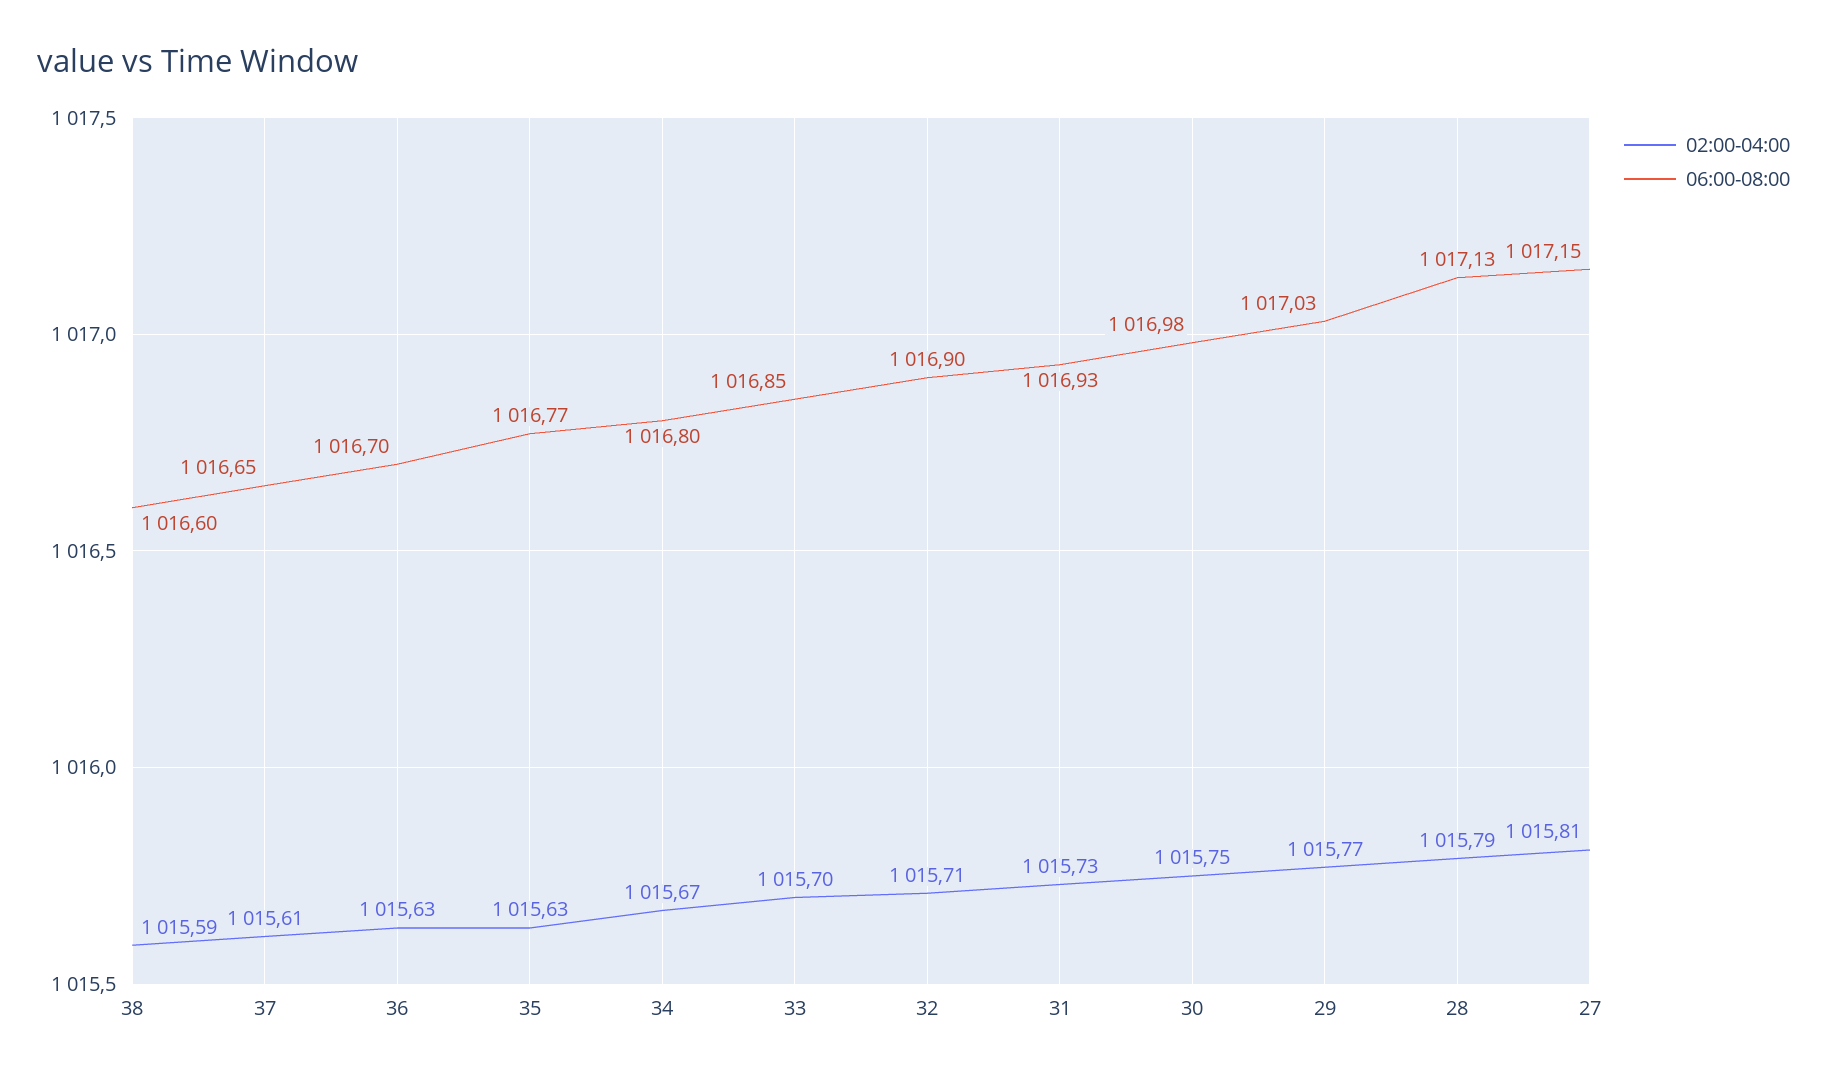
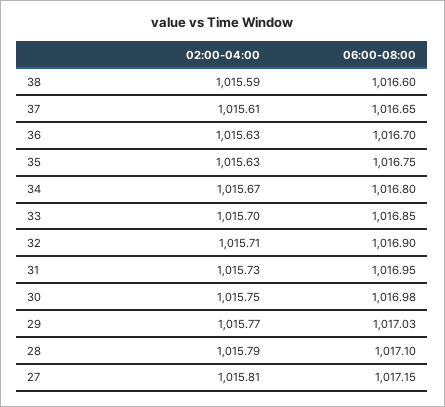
06:00-08:00, 35: 1016.77 -> 1016.75
06:00-08:00, 31: 1016.93 -> 1016.95
06:00-08:00, 28: 1017.13 -> 1017.1

